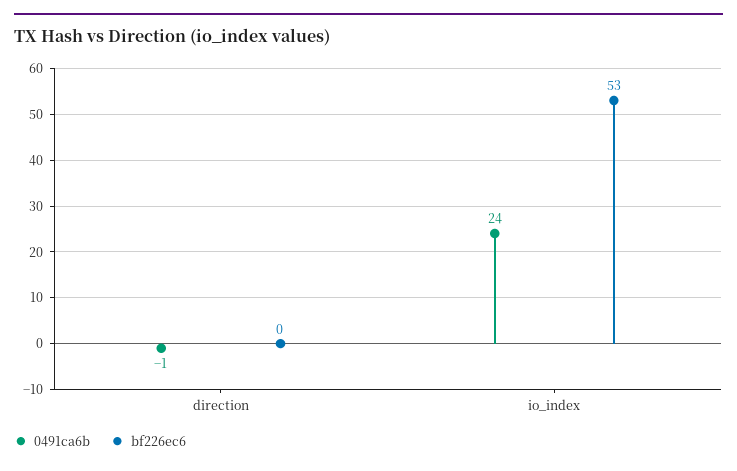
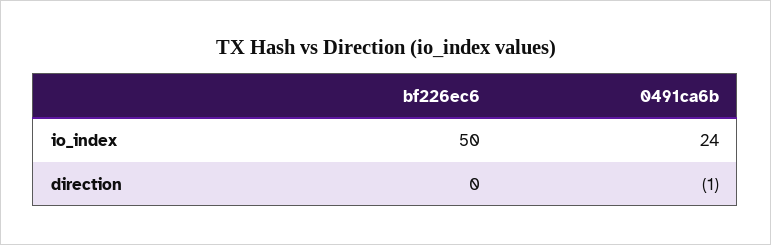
bf226ec6, io_index: 53 -> 50

